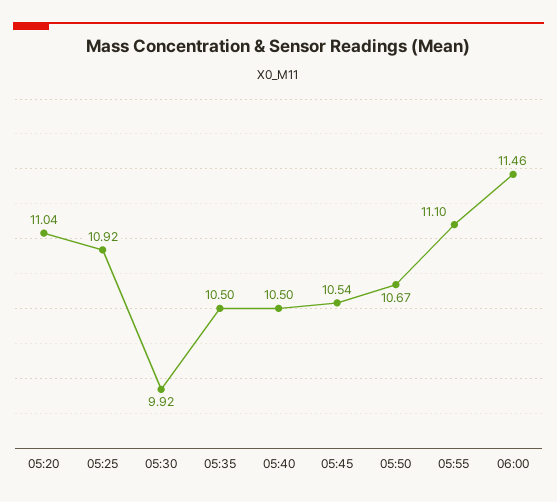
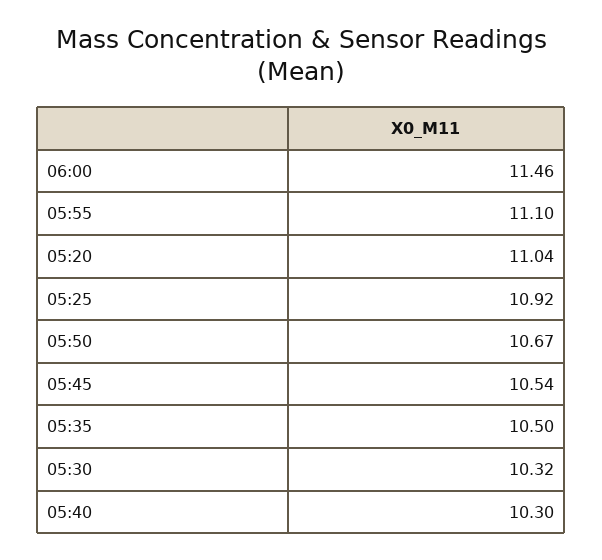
05:30: 9.92 -> 10.32
05:40: 10.5 -> 10.3

